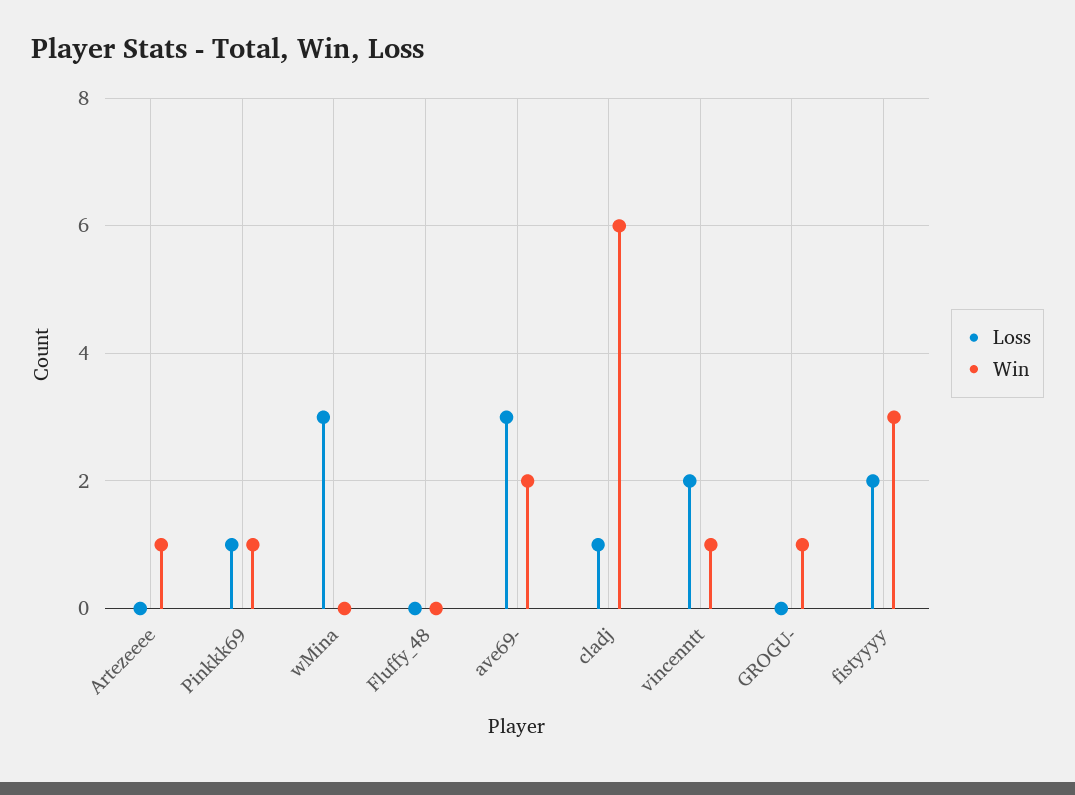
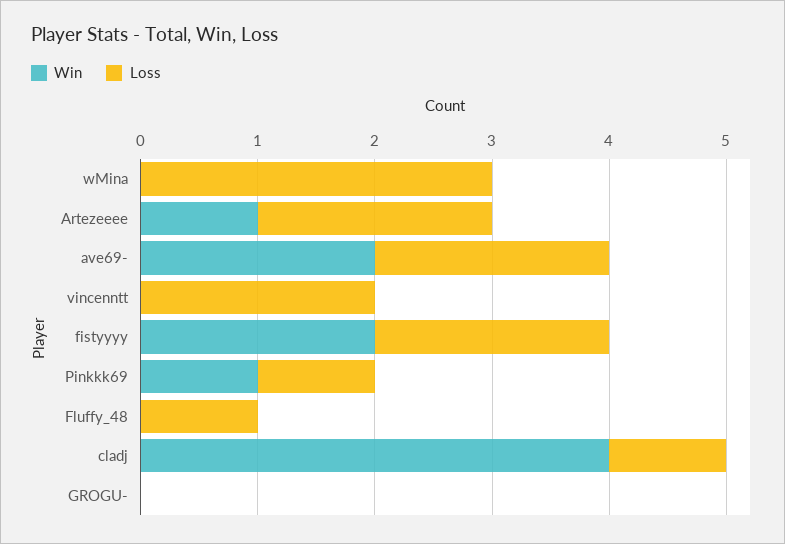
Loss, Artezeeee: 0 -> 2
Loss, Fluffy_48: 0 -> 1
Loss, ave69-: 3 -> 2
Win, cladj: 6 -> 4
Win, vincenntt: 1 -> 0
Win, GROGU-: 1 -> 0
Win, fistyyyy: 3 -> 2

